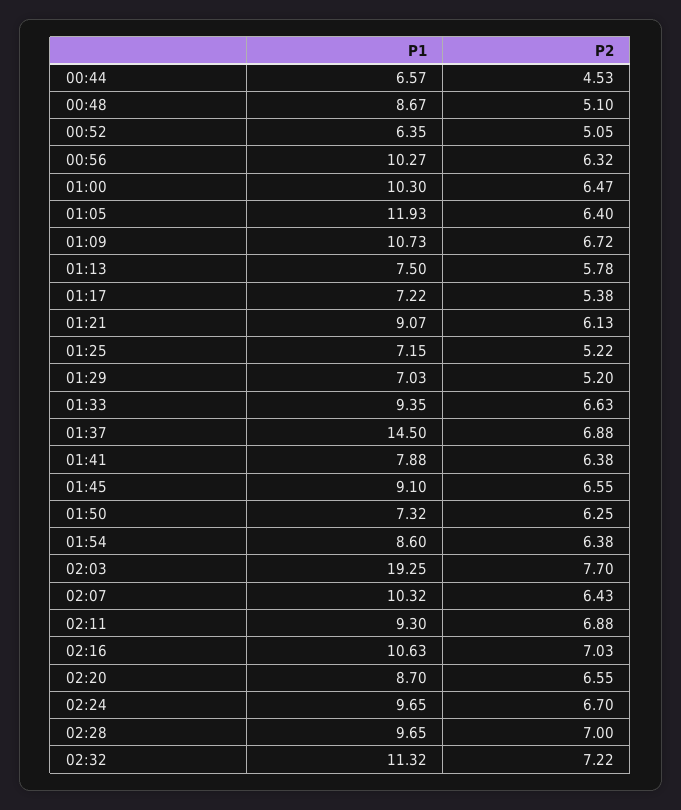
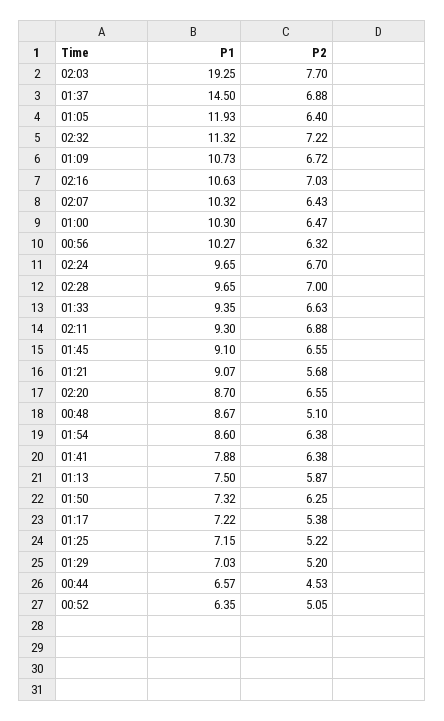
P2, 01:13: 5.78 -> 5.87
P2, 01:21: 6.13 -> 5.68

